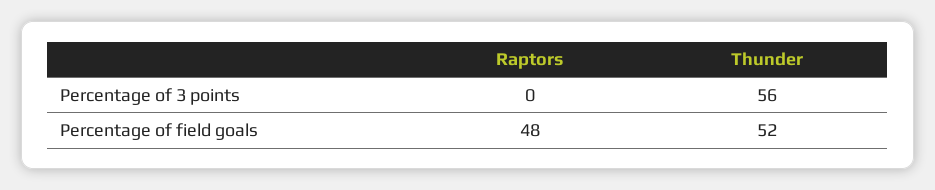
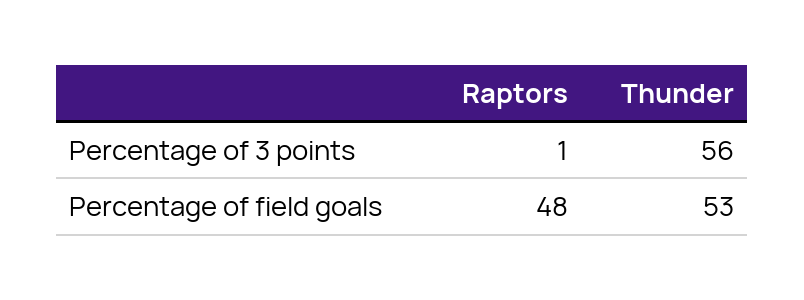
Raptors, Percentage of 3 points: 0 -> 1
Thunder, Percentage of field goals: 52 -> 53

